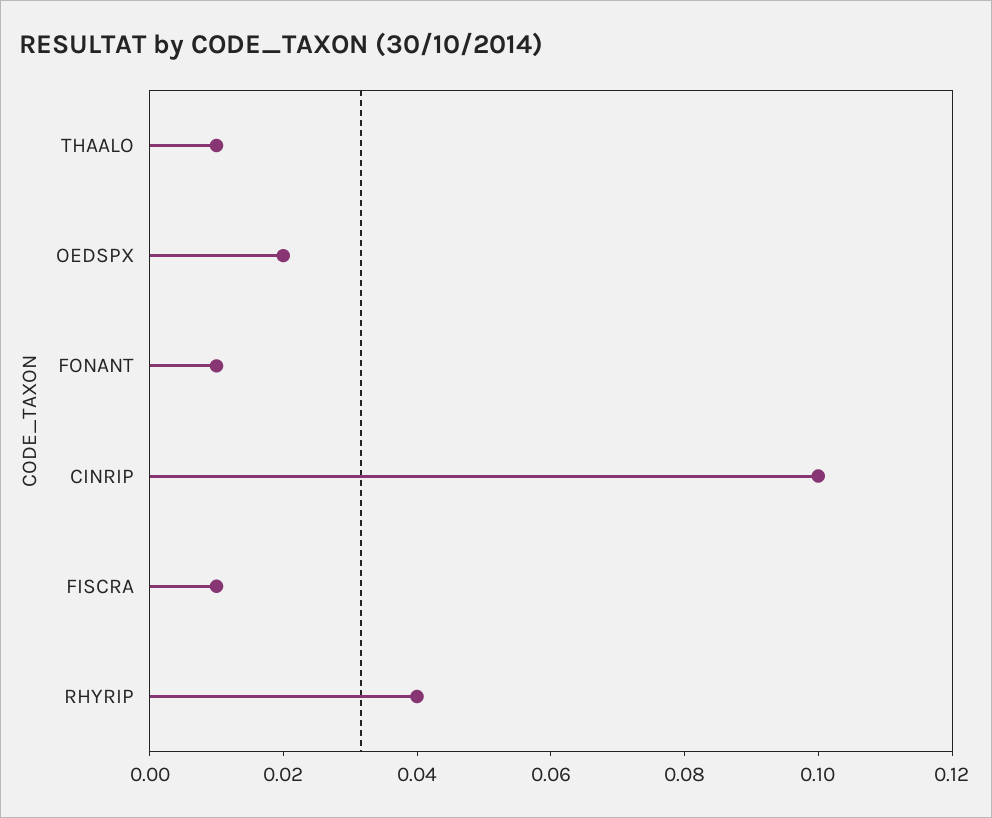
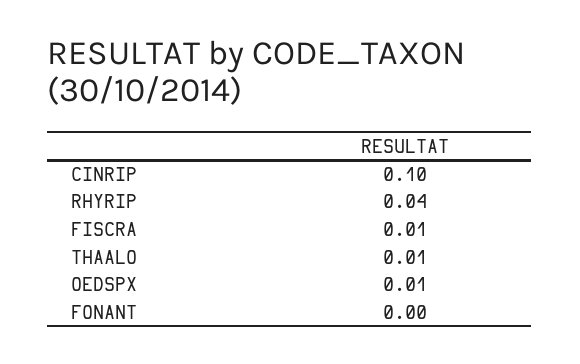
OEDSPX: 0.02 -> 0.01
FONANT: 0.01 -> 0

